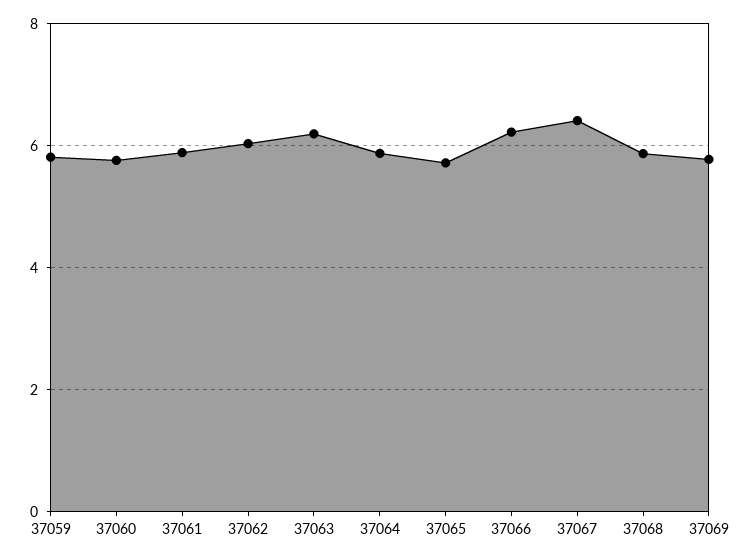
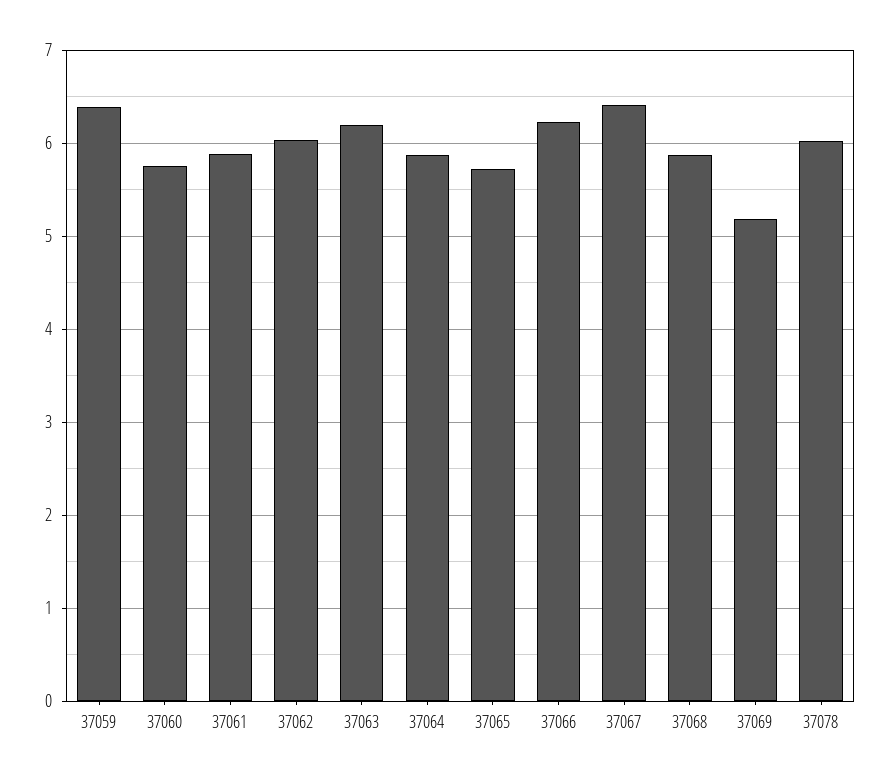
37059: 5.8 -> 6.4
37069: 5.8 -> 5.2
37078: none -> 6

